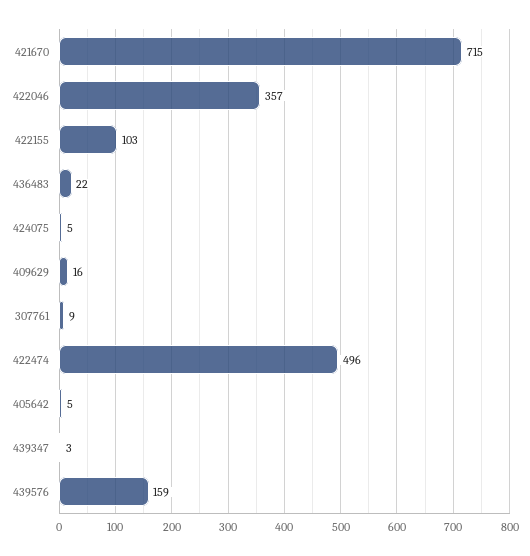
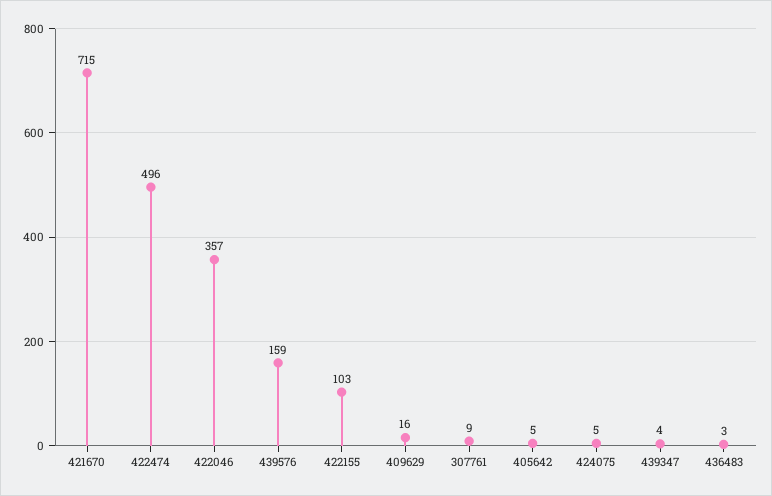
436483: 22 -> 3
439347: 3 -> 4

